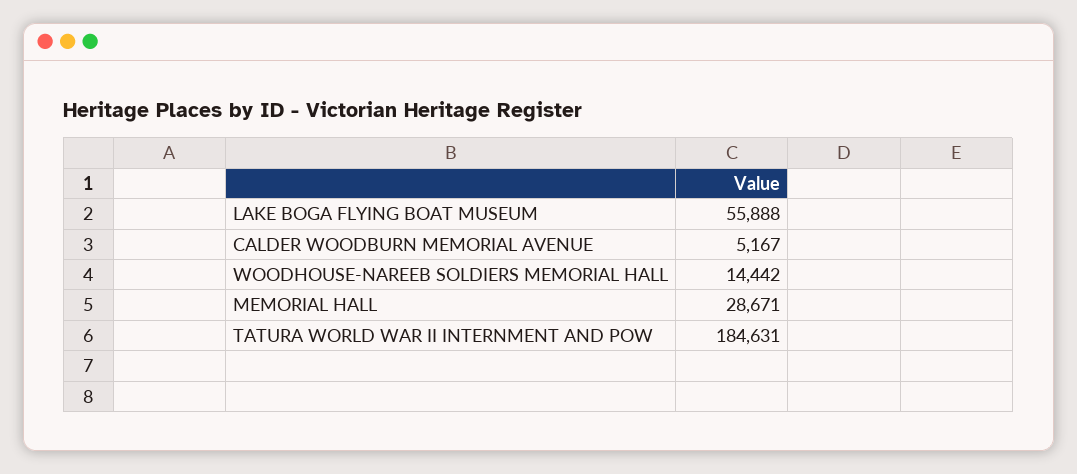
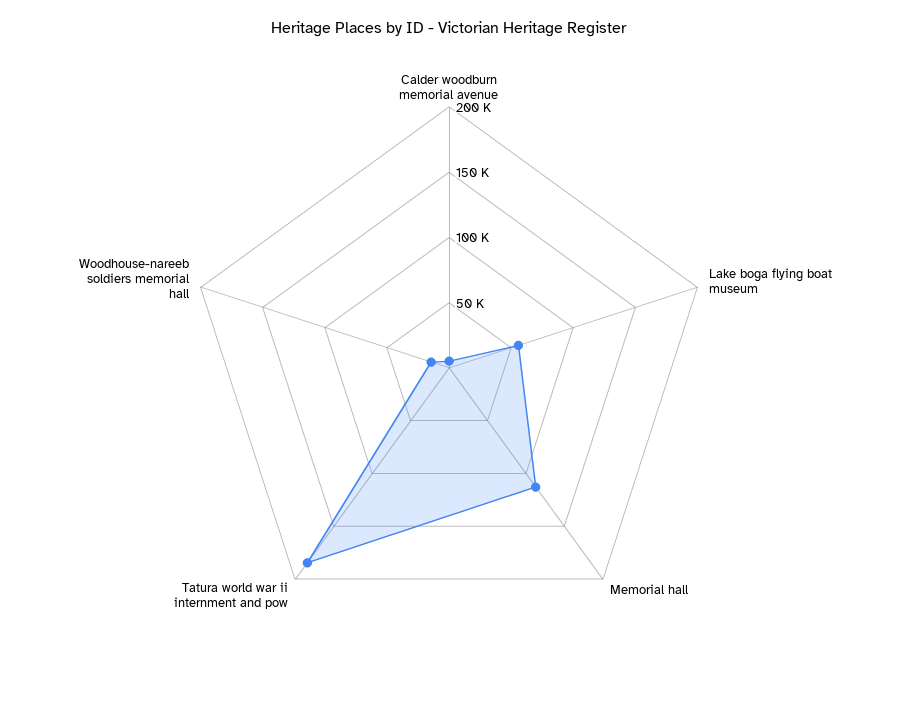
MEMORIAL HALL: 28671 -> 110000

